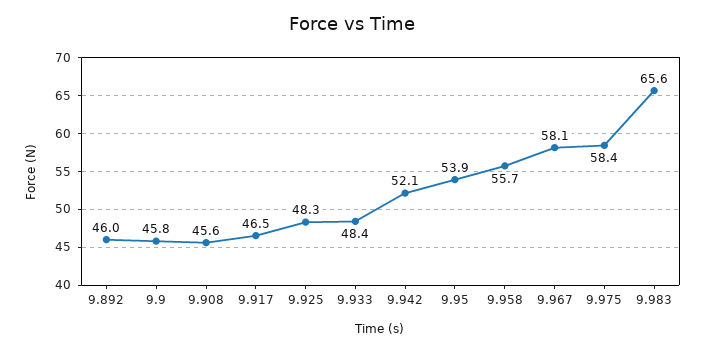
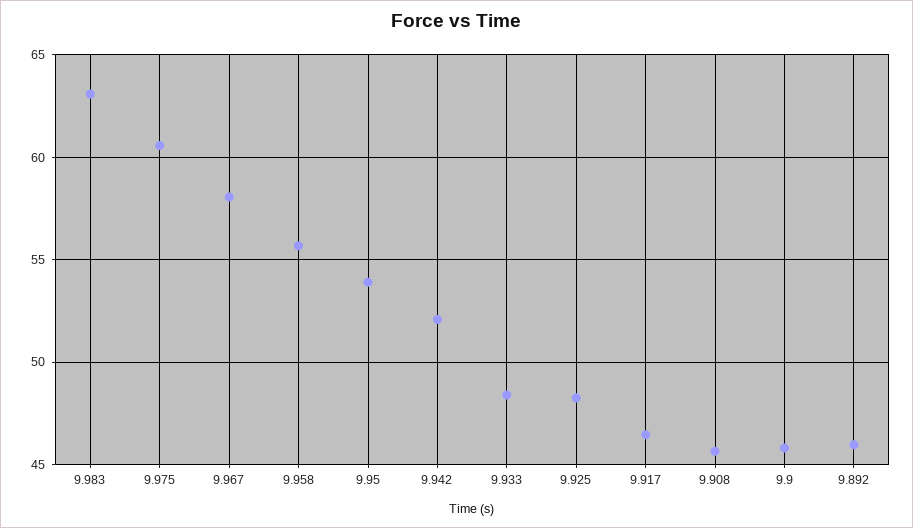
9.975: 58.4 -> 60.5
9.983: 65.6 -> 63

